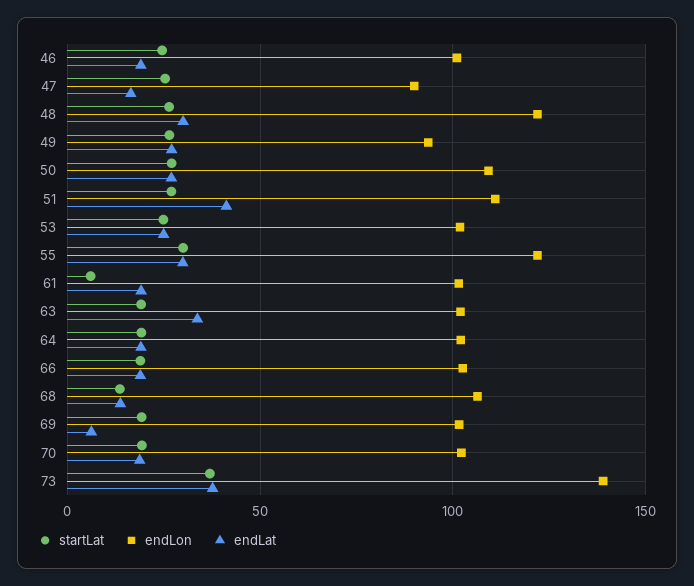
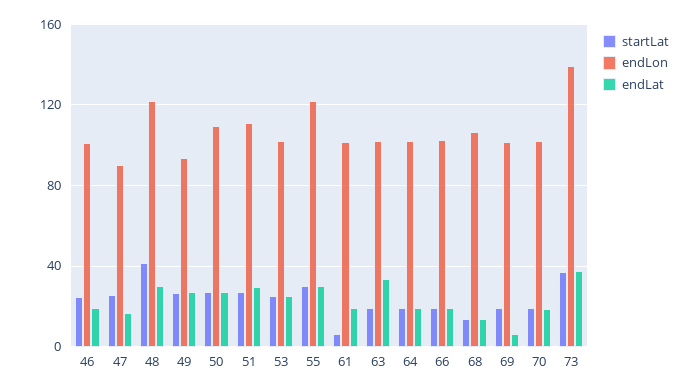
startLat, 48: 25 -> 40
endLat, 51: 40 -> 30

